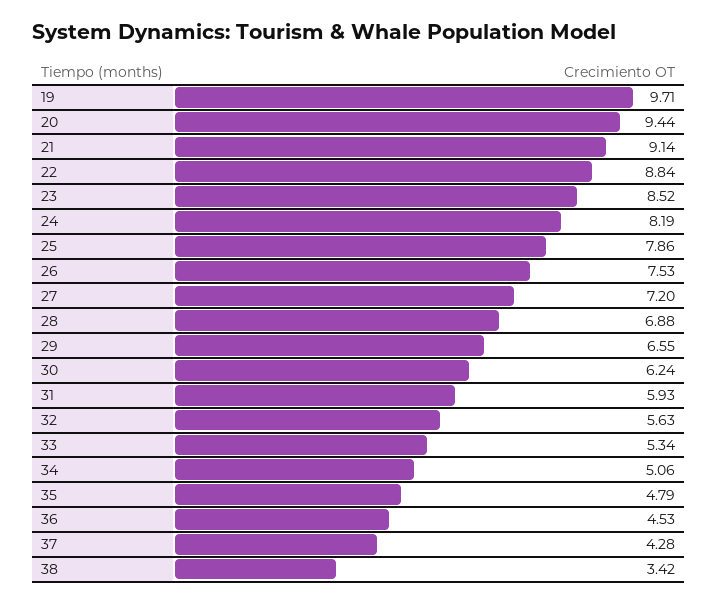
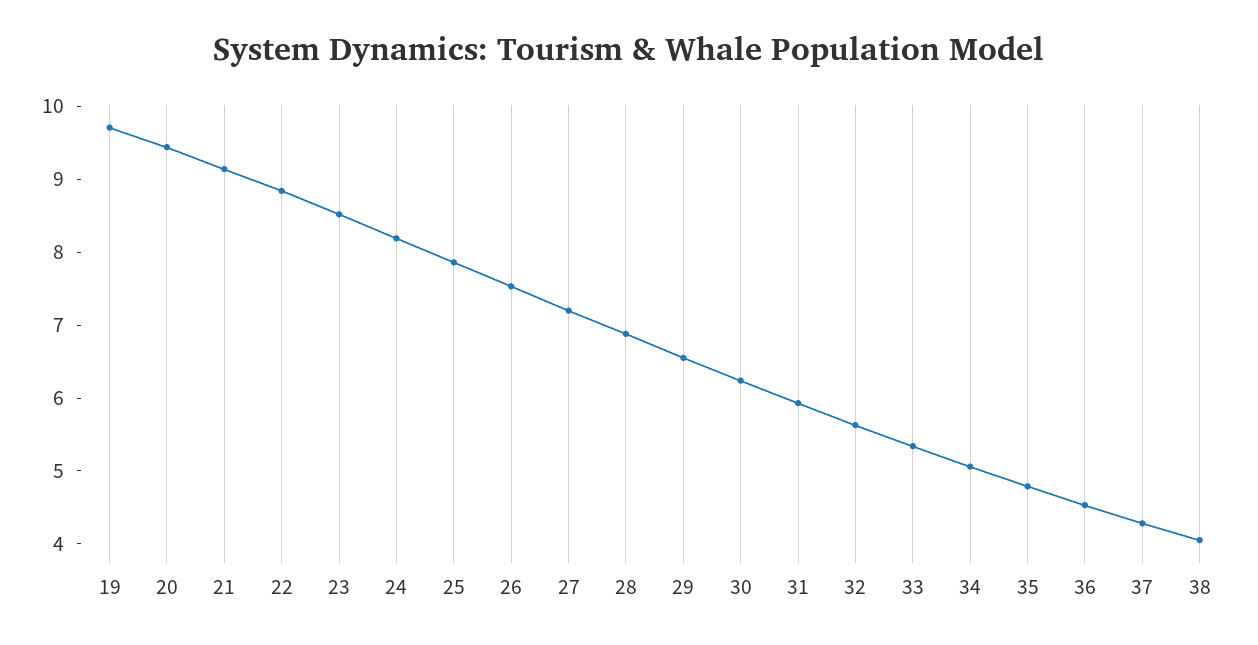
38: 3.42 -> 4

